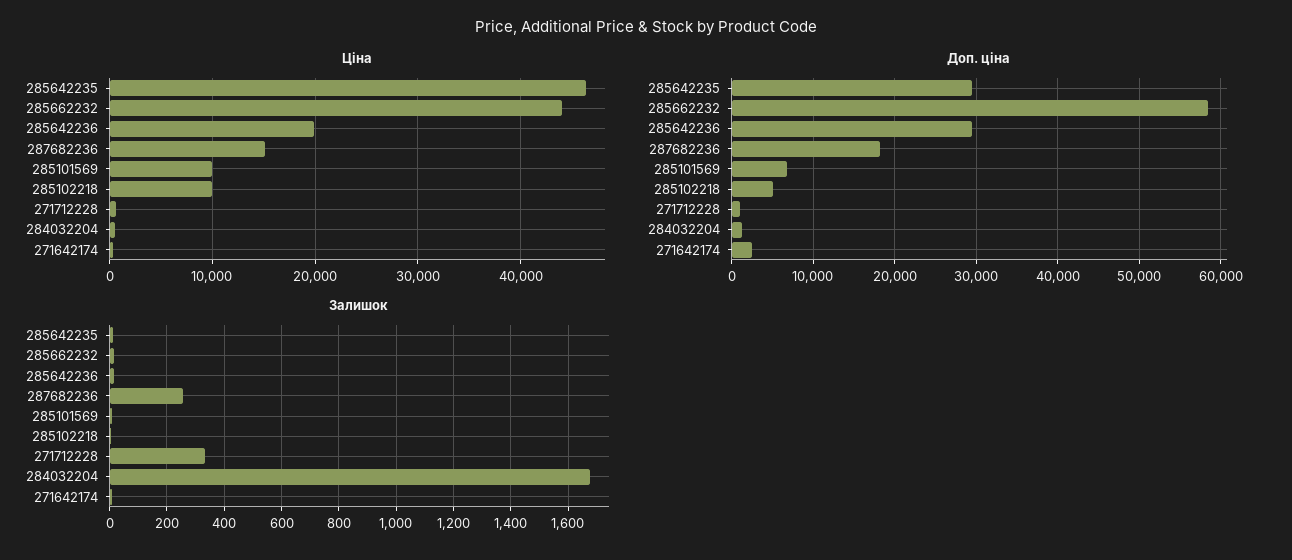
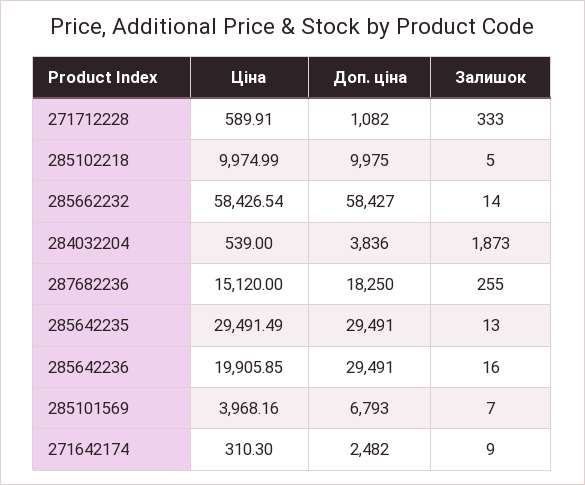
Ціна, 285642235: 46000 -> 29491.49
Ціна, 285662232: 44000 -> 58426.54
Ціна, 285101569: 10000 -> 3968.16
Доп. ціна, 285102218: 5000 -> 9975
Доп. ціна, 284032204: 1000 -> 3836
Залишок, 284032204: 1675 -> 1873

